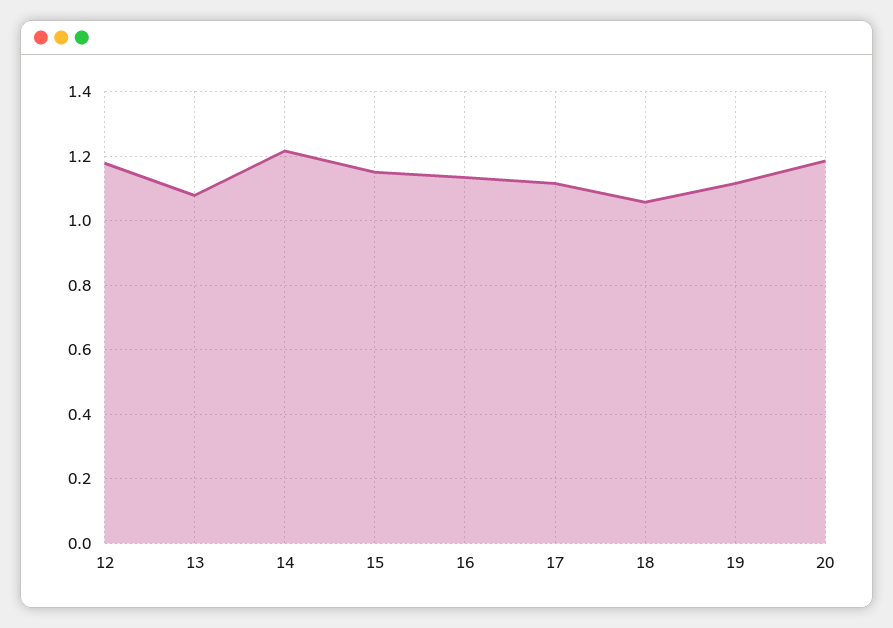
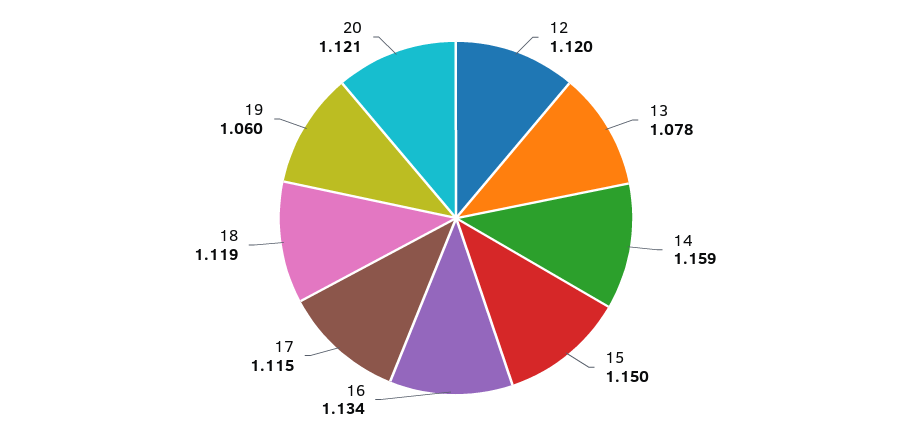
12: 1.18 -> 1.12
14: 1.22 -> 1.159
18: 1.06 -> 1.119
19: 1.12 -> 1.06
20: 1.18 -> 1.121

